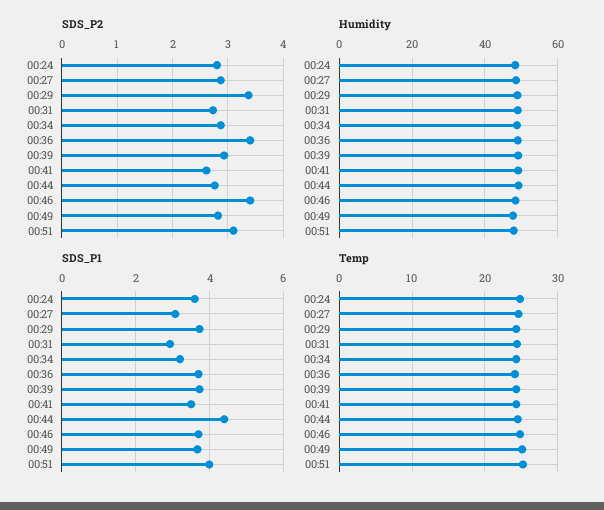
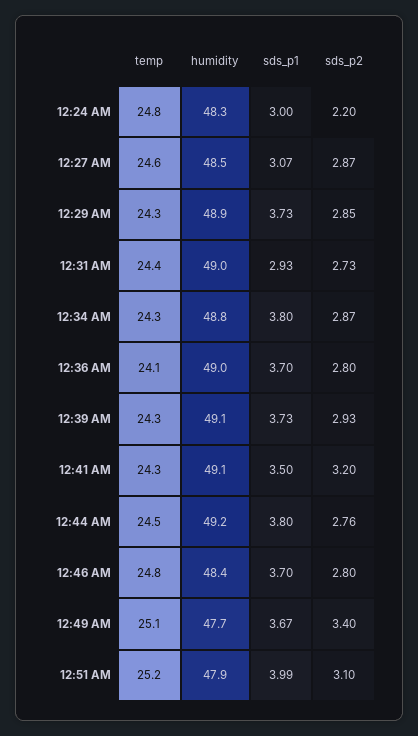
SDS_P2, 00:24: 2.8 -> 2.2
SDS_P2, 00:29: 3.4 -> 2.85
SDS_P2, 00:36: 3.4 -> 2.8
SDS_P2, 00:41: 2.6 -> 3.2
SDS_P2, 00:46: 3.4 -> 2.8
SDS_P2, 00:49: 2.8 -> 3.4
SDS_P1, 00:24: 3.6 -> 3
SDS_P1, 00:34: 3.2 -> 3.8
SDS_P1, 00:44: 4.4 -> 3.8

